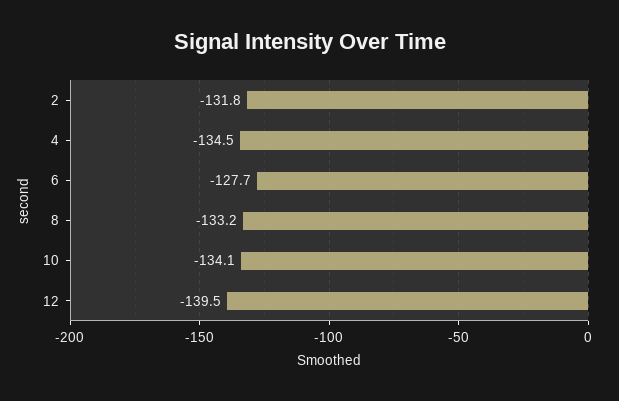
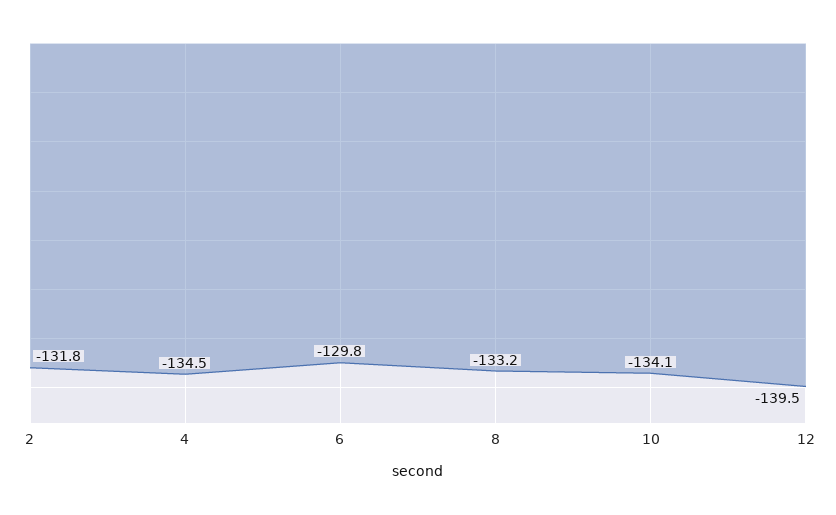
6: -127.7 -> -129.8

